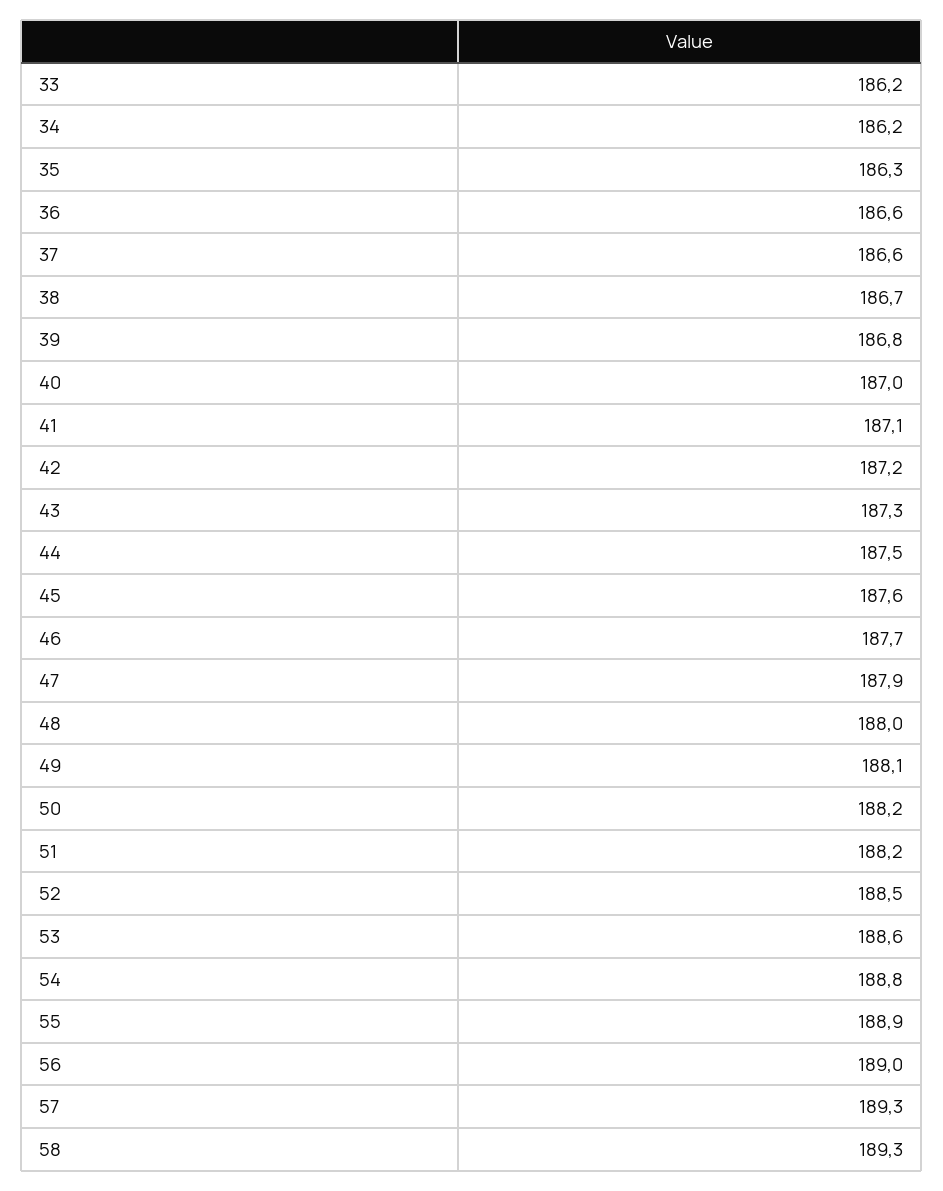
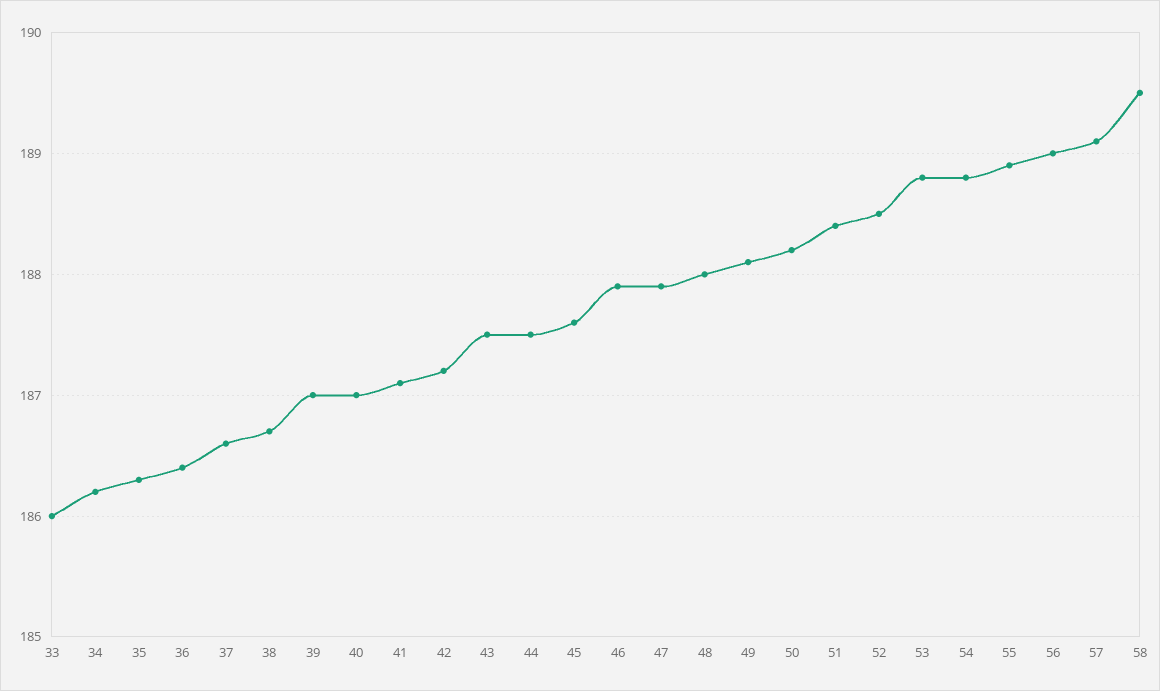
33: 186.2 -> 186
36: 186.6 -> 186.4
39: 186.8 -> 187
43: 187.3 -> 187.5
46: 187.7 -> 187.9
51: 188.2 -> 188.4
53: 188.6 -> 188.8
57: 189.3 -> 189.1
58: 189.3 -> 189.5

